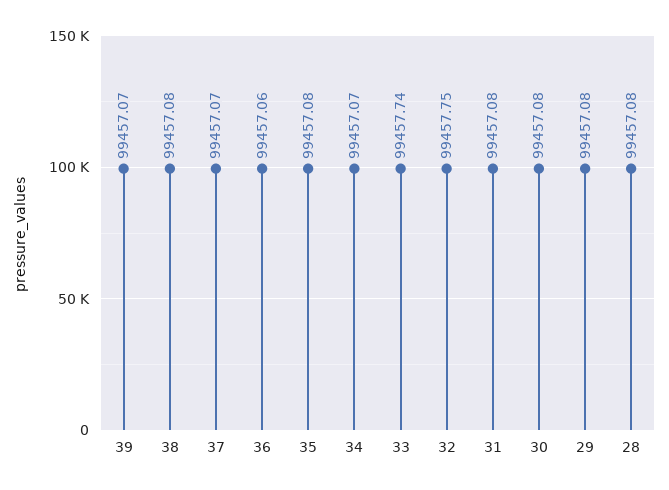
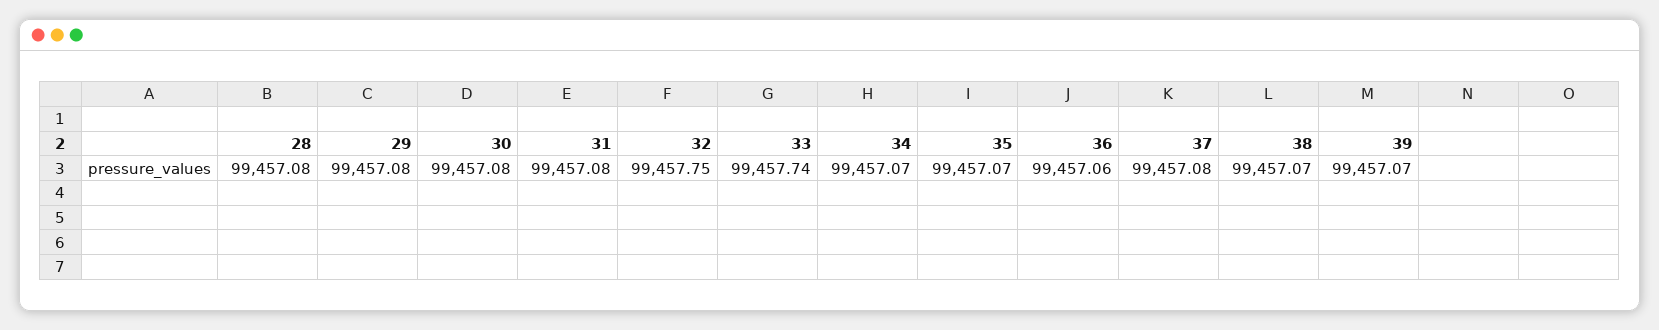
38: 99457.08 -> 99457.07
37: 99457.07 -> 99457.08
35: 99457.08 -> 99457.07

